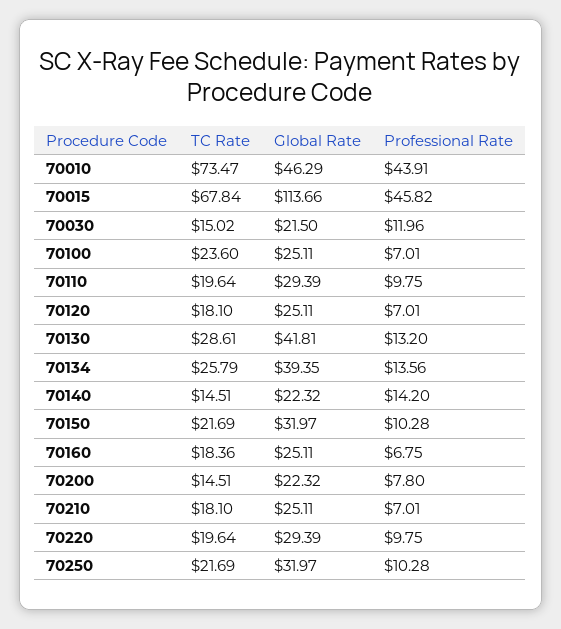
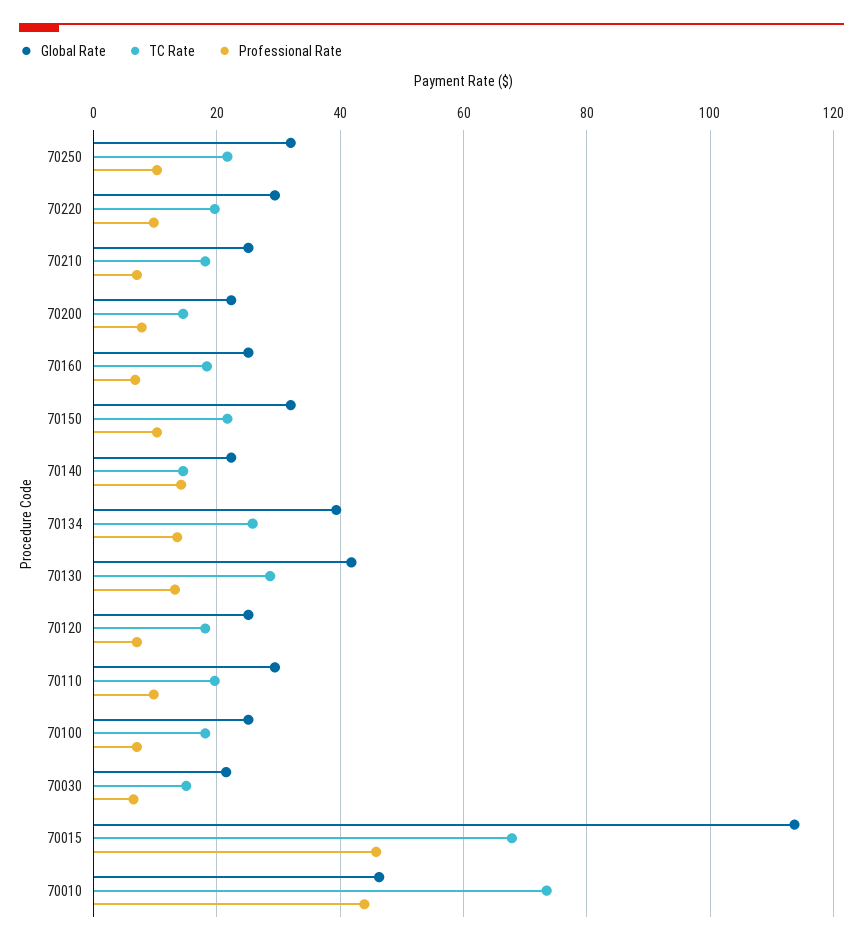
Professional Rate, 70030: 11.96 -> 6
TC Rate, 70100: 23.6 -> 18

